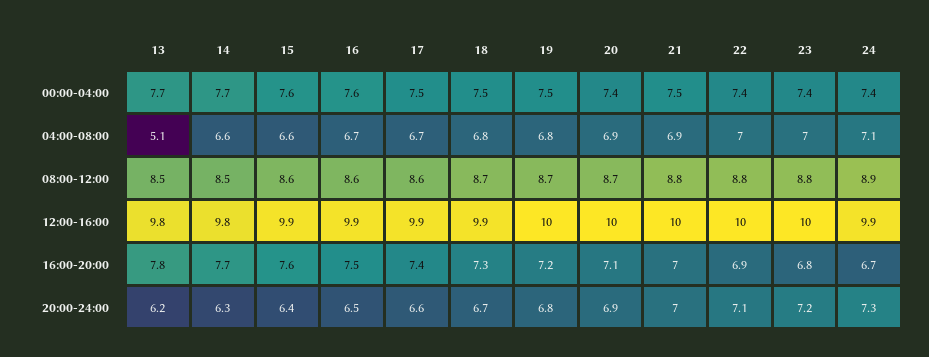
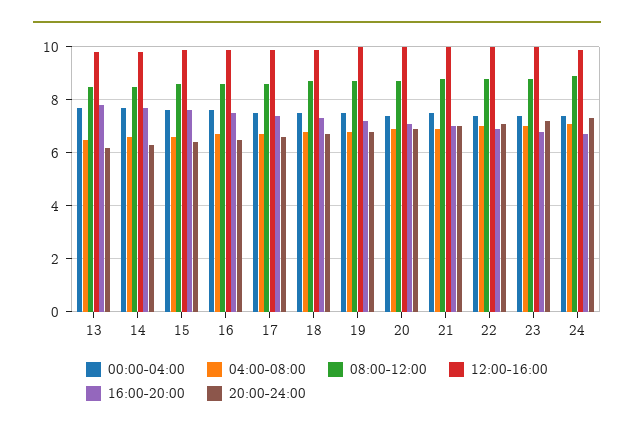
04:00-08:00, 13: 5.1 -> 6.5

